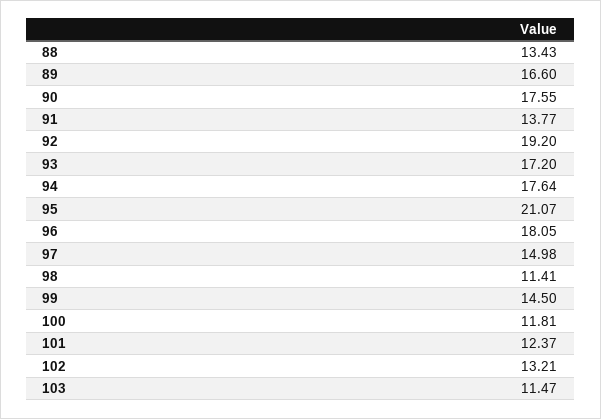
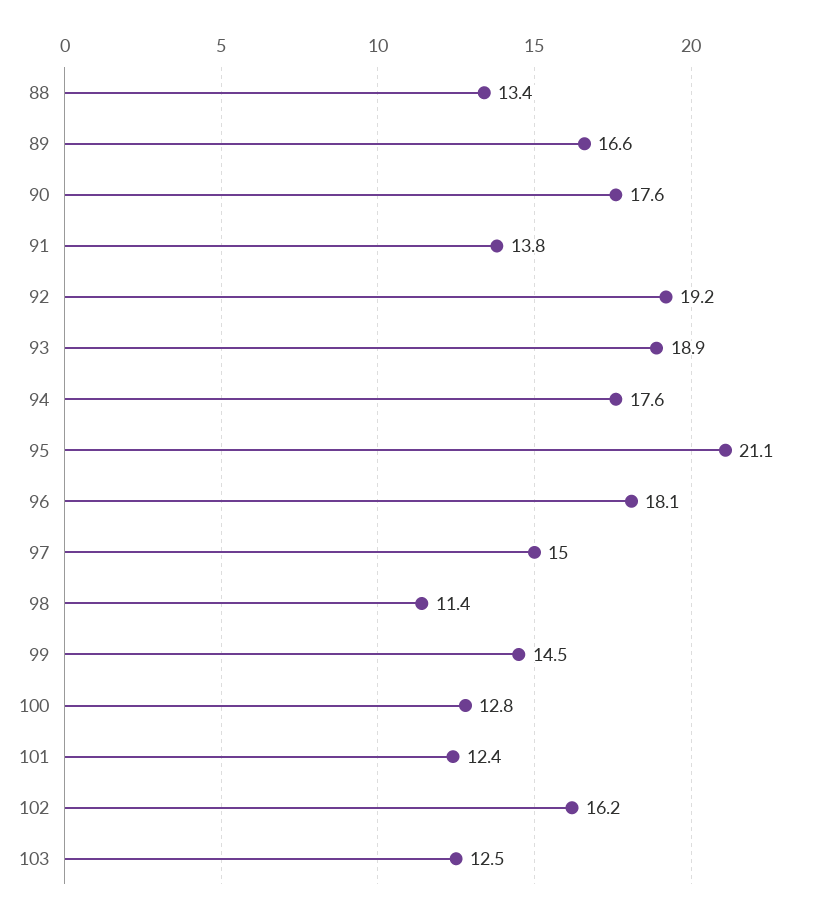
93: 17.2 -> 18.9
100: 11.81 -> 12.8
102: 13.21 -> 16.2
103: 11.47 -> 12.5

